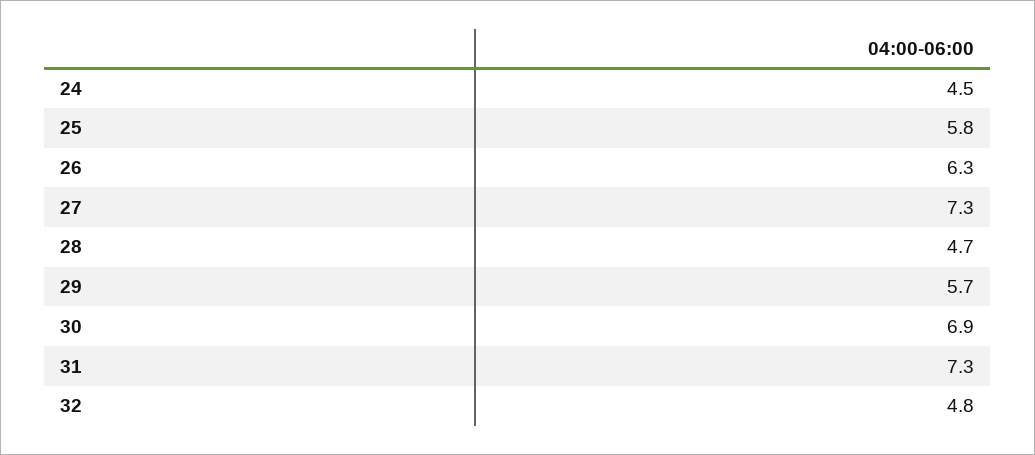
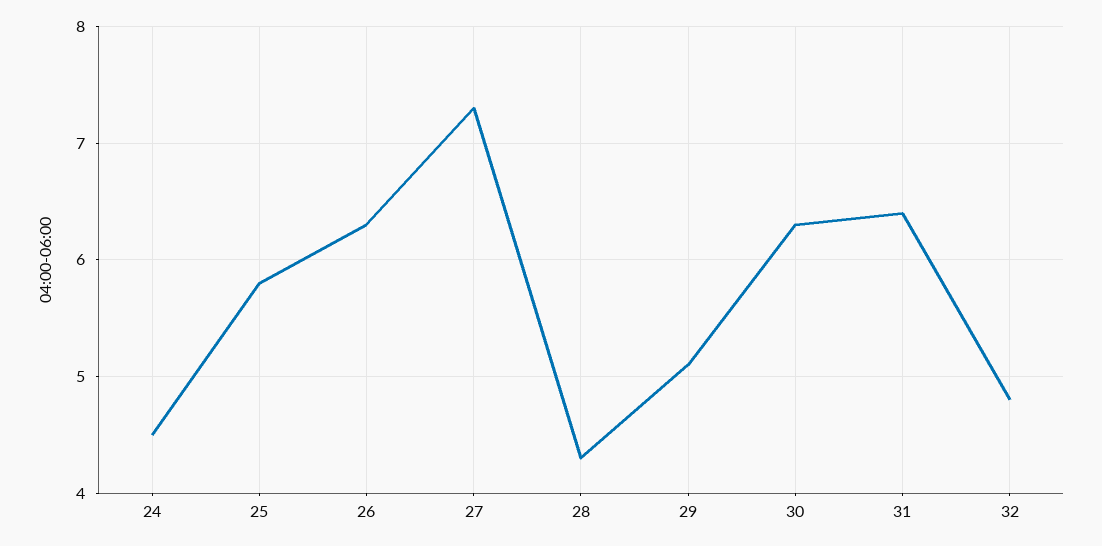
28: 4.7 -> 4.3
29: 5.7 -> 5.1
30: 6.9 -> 6.3
31: 7.3 -> 6.4

